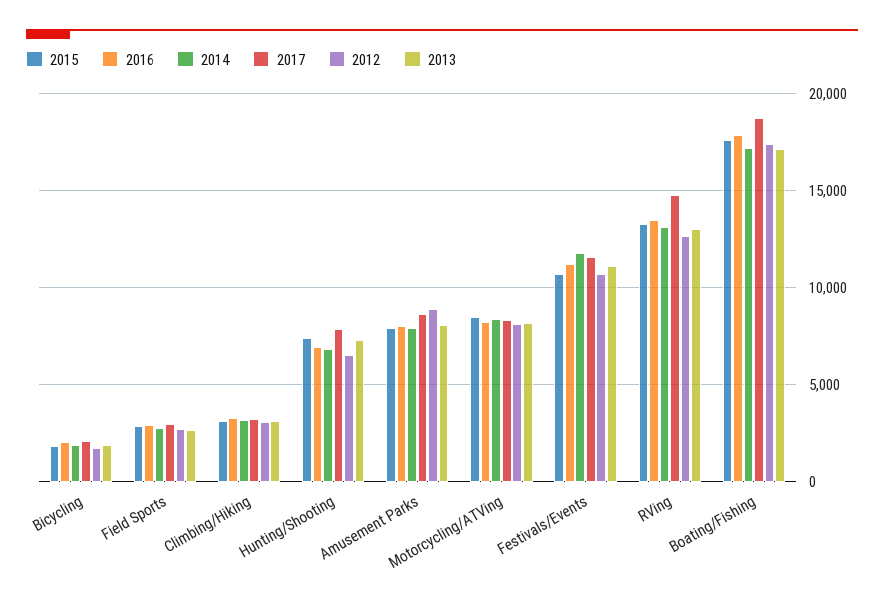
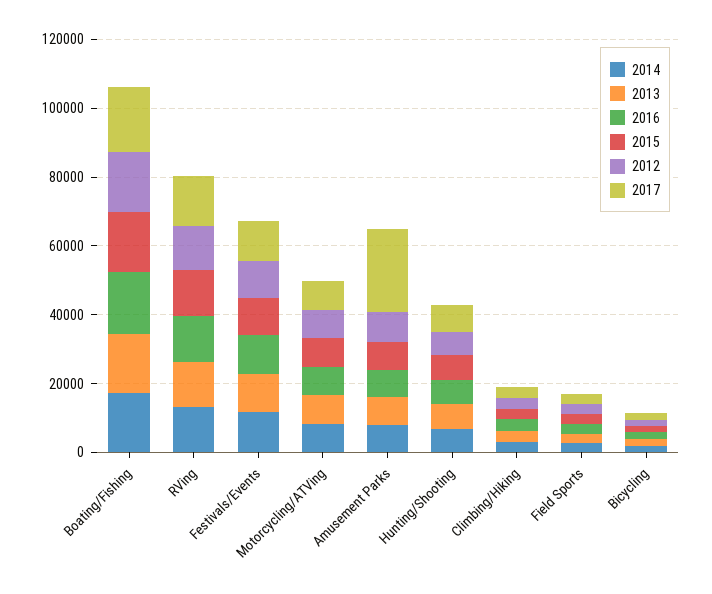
2017, Amusement Parks: 8500 -> 25000

